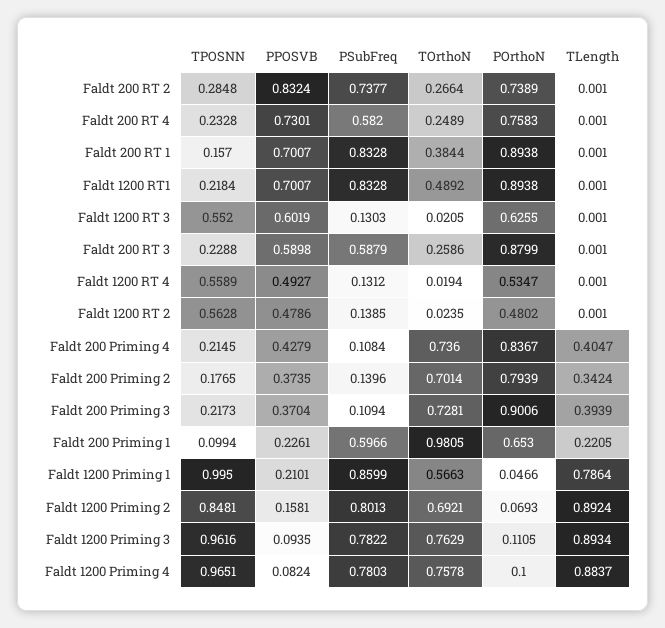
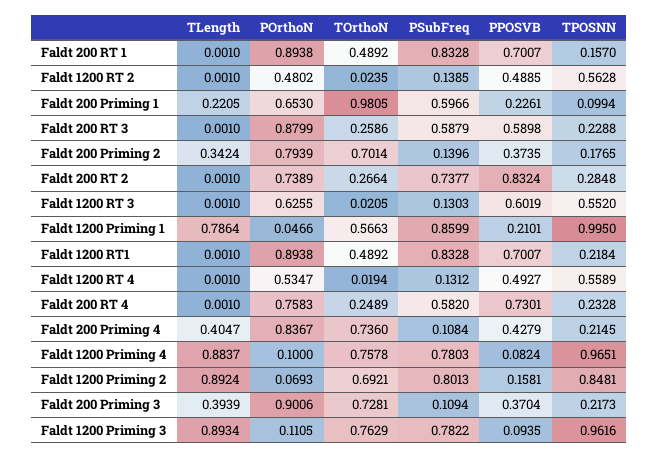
TOrthoN, Faldt 200 RT 1: 0.3844 -> 0.4892
PPOSVB, Faldt 1200 RT 2: 0.4786 -> 0.4885

